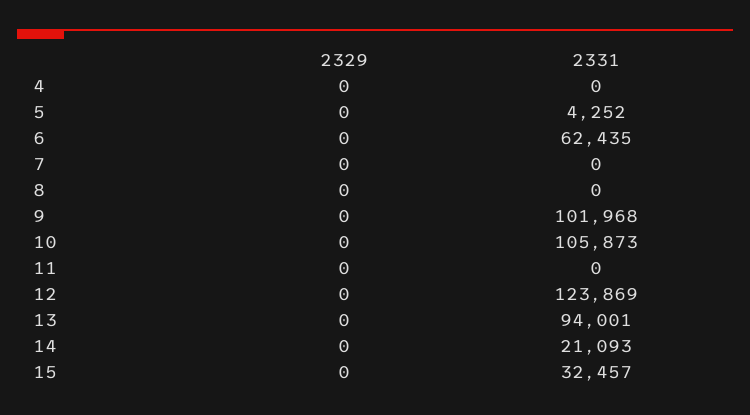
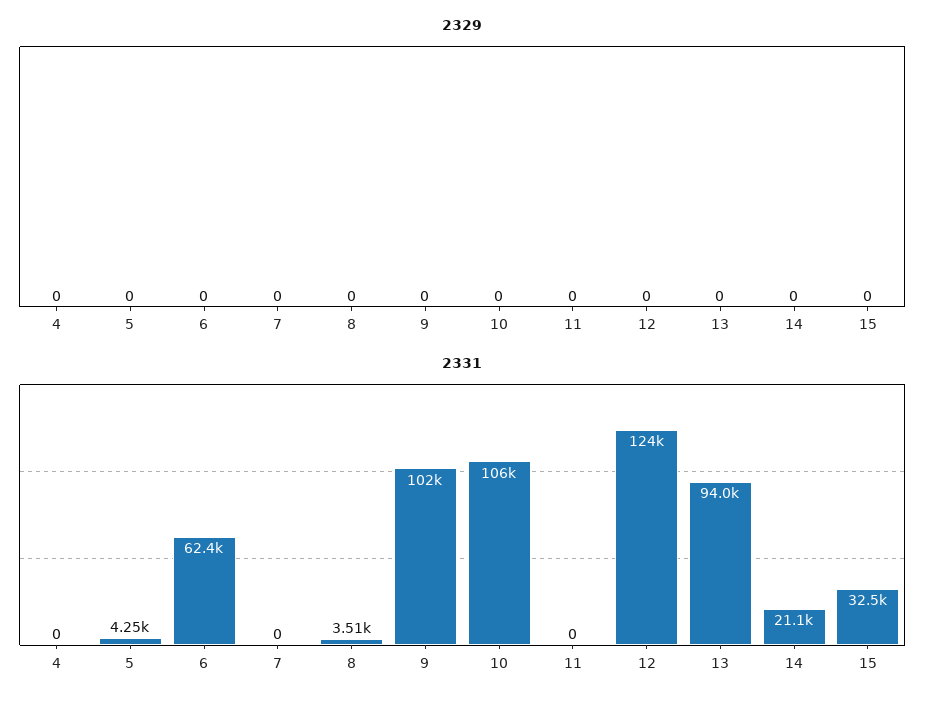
2331, 8: 0 -> 3510

